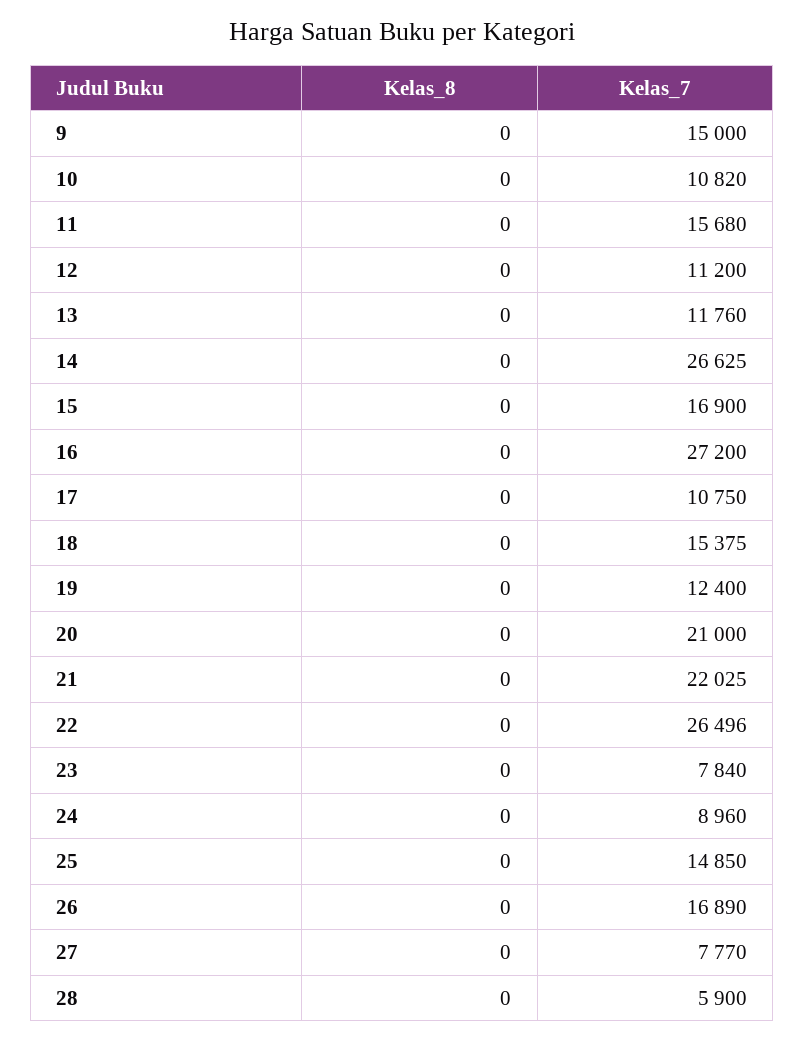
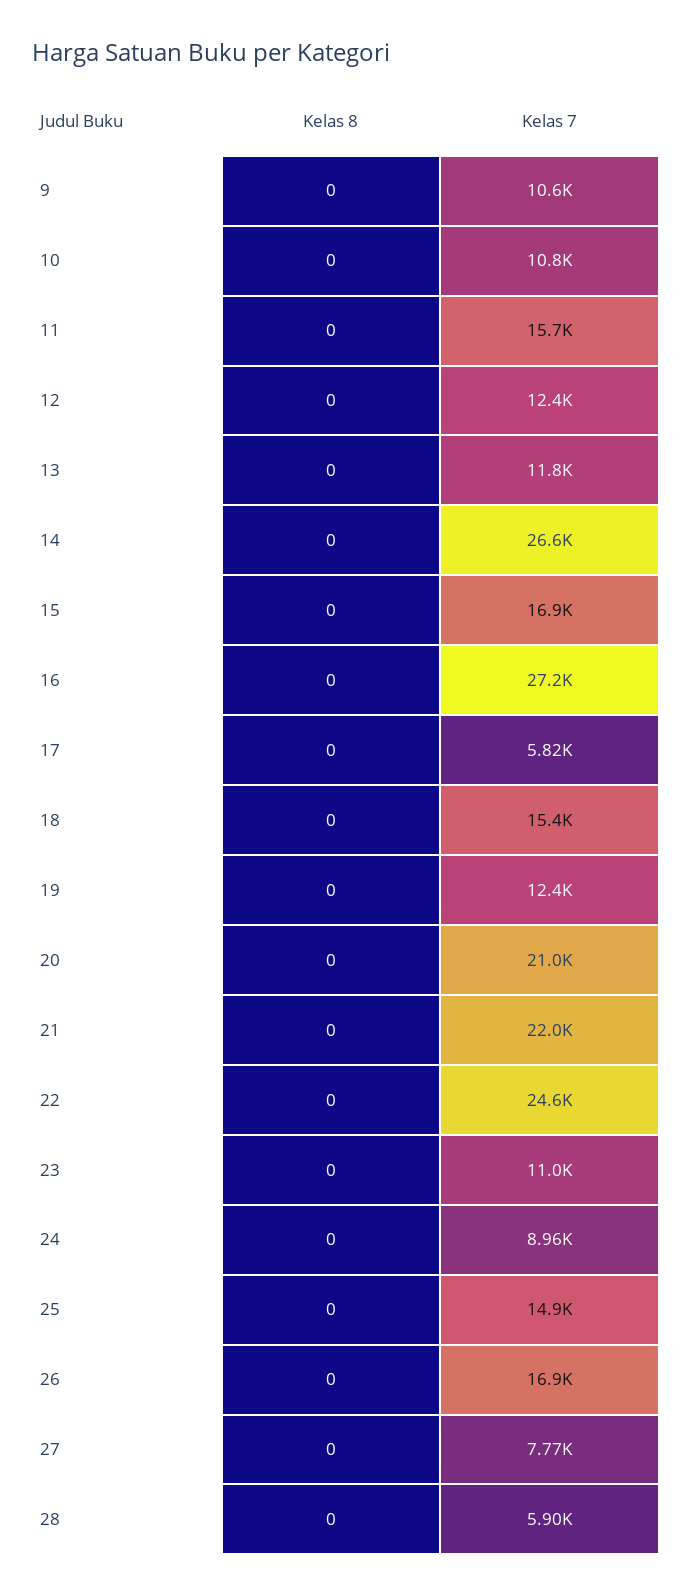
Kelas_7, 9: 15000 -> 10600
Kelas_7, 12: 11200 -> 12400
Kelas_7, 17: 10750 -> 5820
Kelas_7, 22: 26496 -> 24600
Kelas_7, 23: 7840 -> 11000

